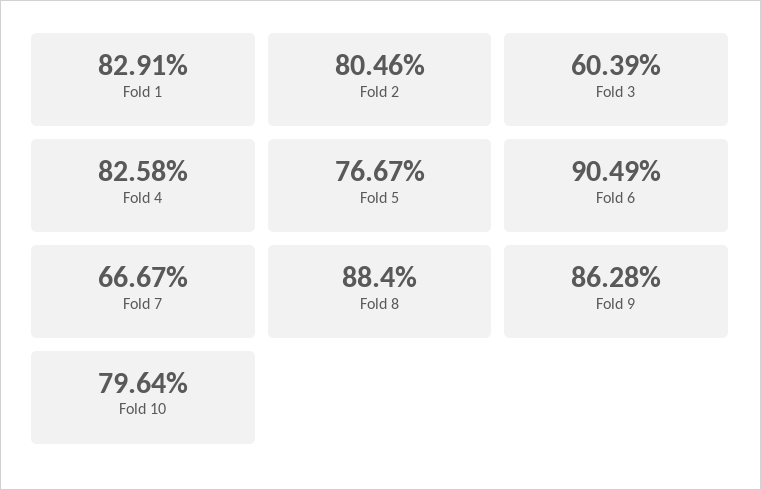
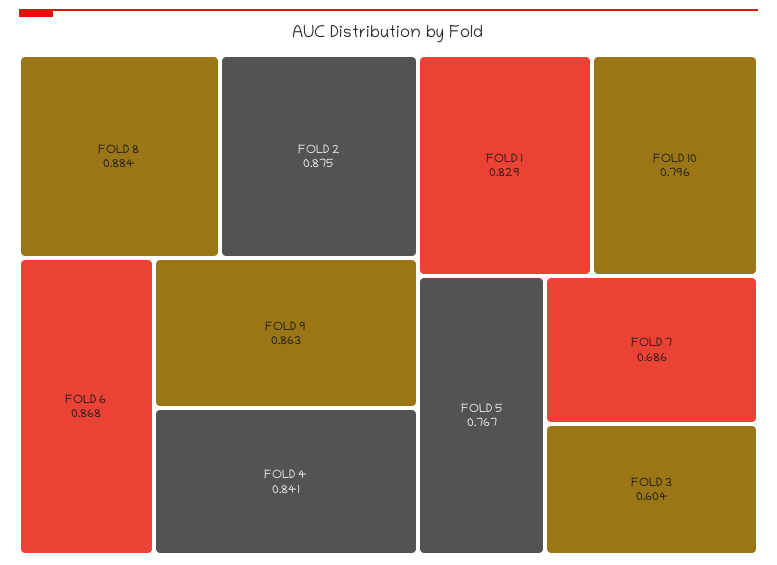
Fold 2: 0.8046 -> 0.875
Fold 4: 0.8258 -> 0.841
Fold 6: 0.9049 -> 0.868
Fold 7: 0.6667 -> 0.686

